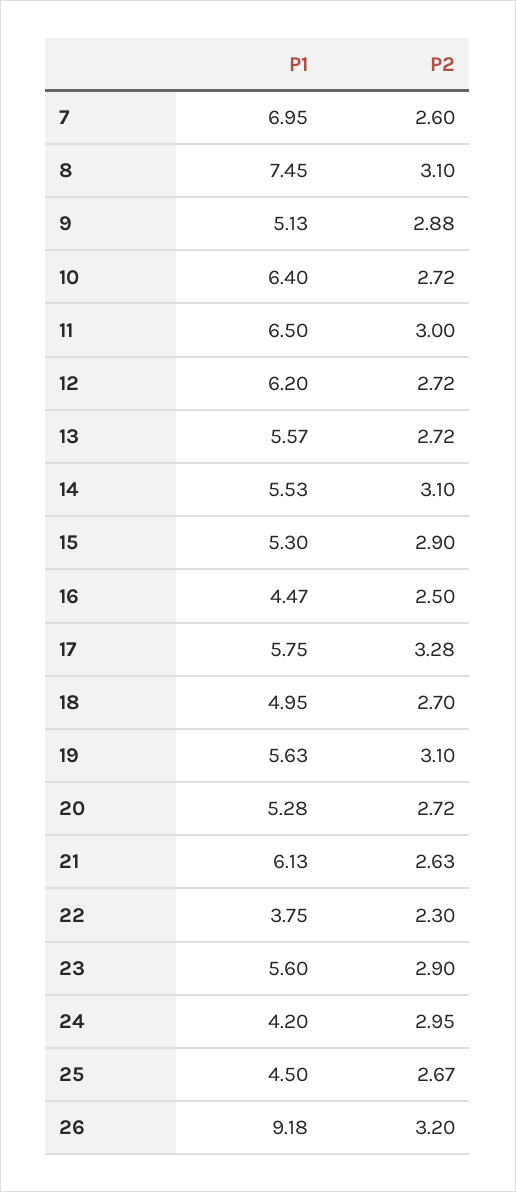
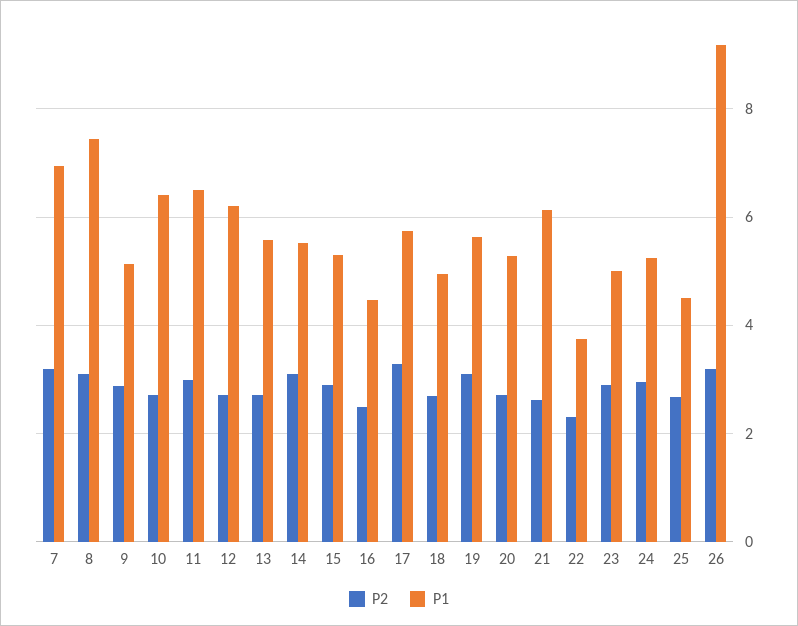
P2, 7: 2.6 -> 3.2
P1, 23: 5.6 -> 5
P1, 24: 4.2 -> 5.2

